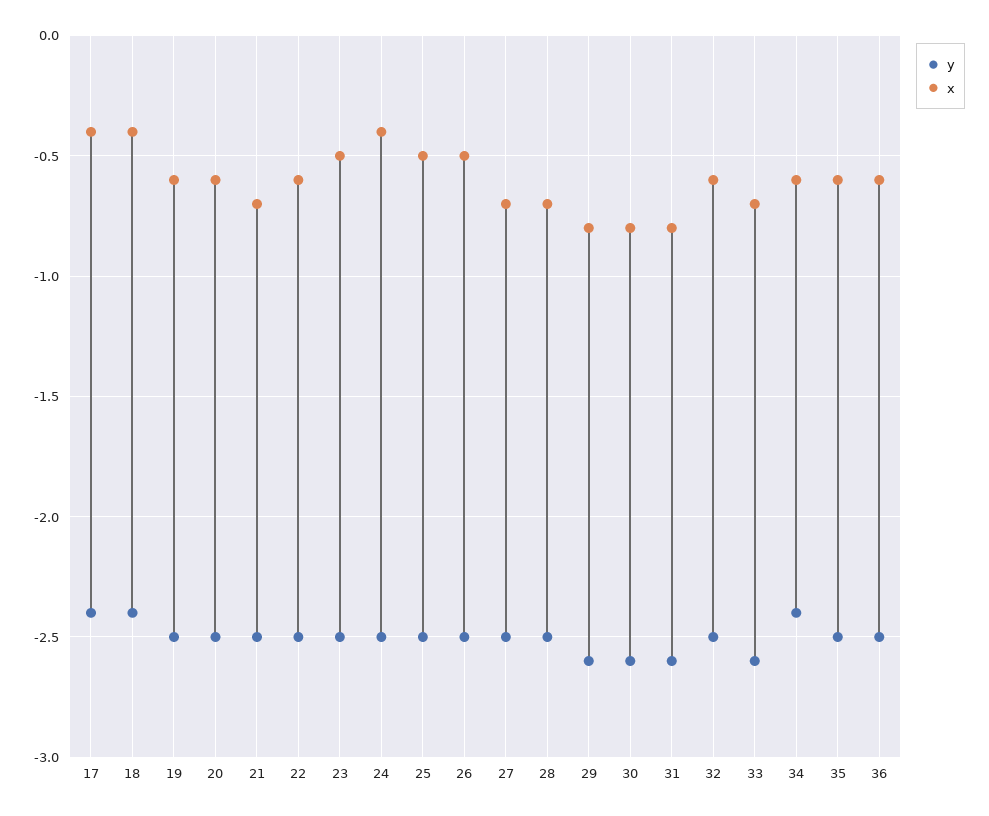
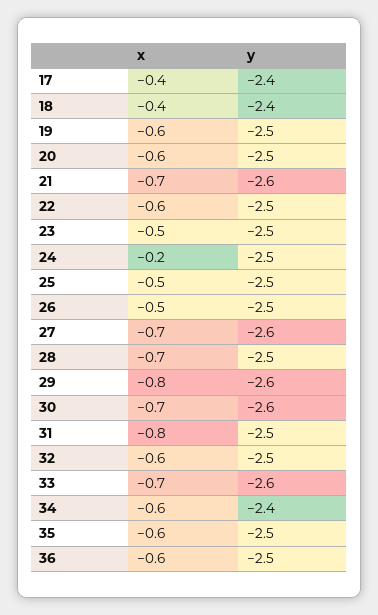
y, 21: -2.5 -> -2.6
x, 24: -0.4 -> -0.2
y, 27: -2.5 -> -2.6
x, 30: -0.8 -> -0.7
y, 31: -2.6 -> -2.5

